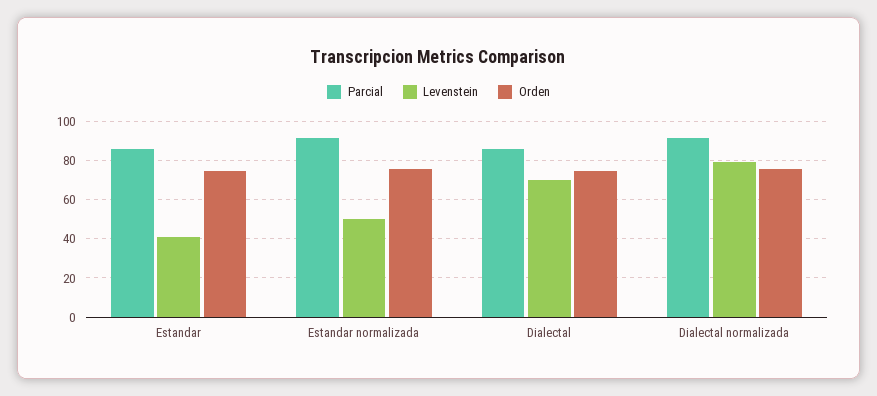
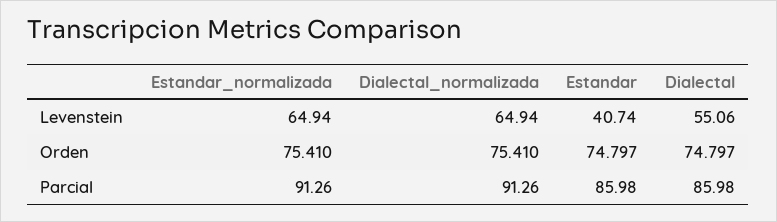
Levenstein, Estandar normalizada: 50 -> 64.94
Levenstein, Dialectal: 70 -> 55.06
Levenstein, Dialectal normalizada: 80 -> 64.94

